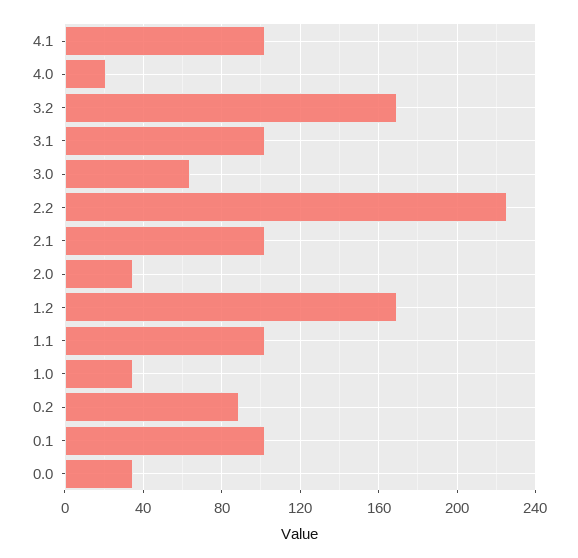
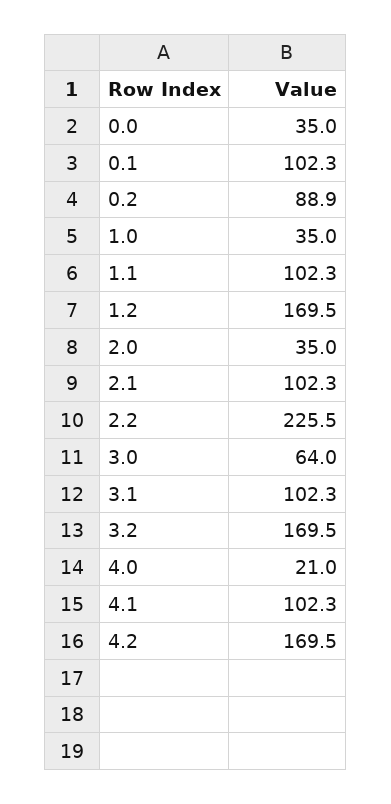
4.2: none -> 169.5

